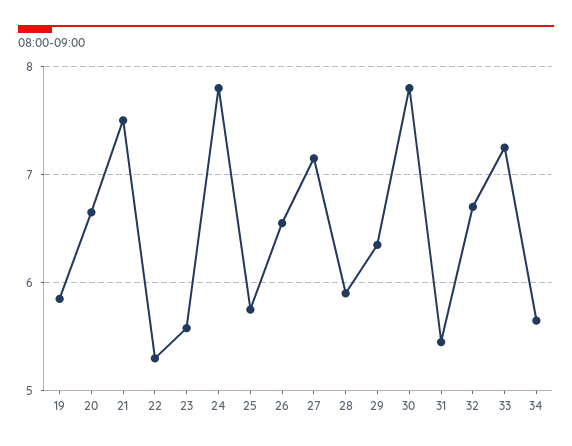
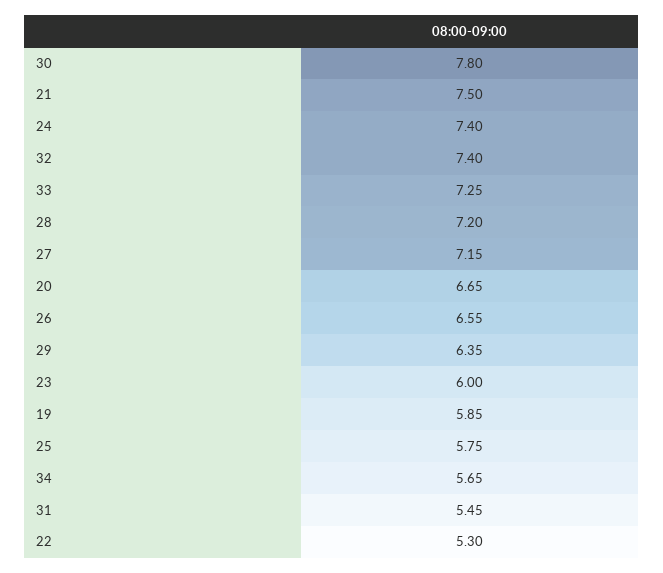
23: 5.6 -> 6
24: 7.8 -> 7.4
28: 5.9 -> 7.2
32: 6.7 -> 7.4

